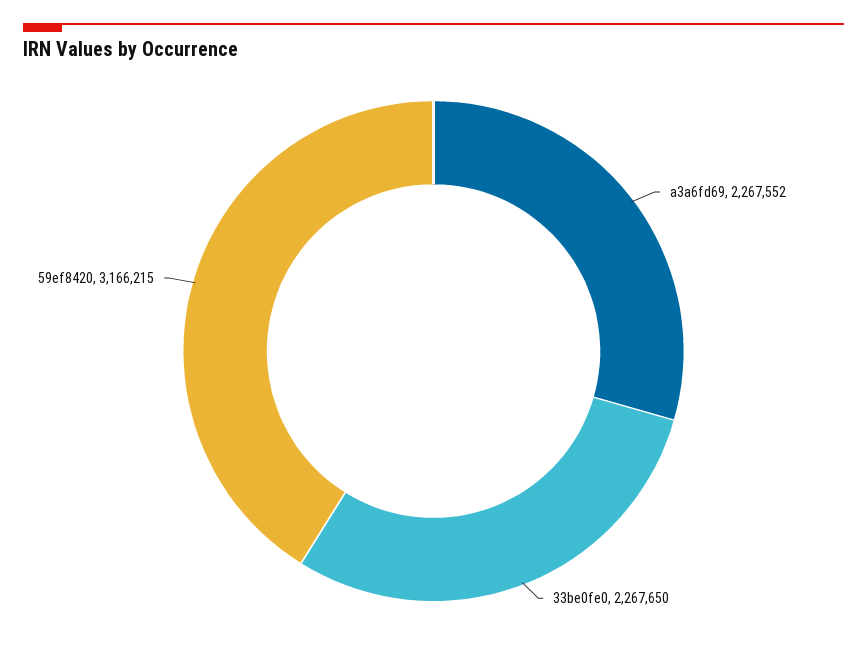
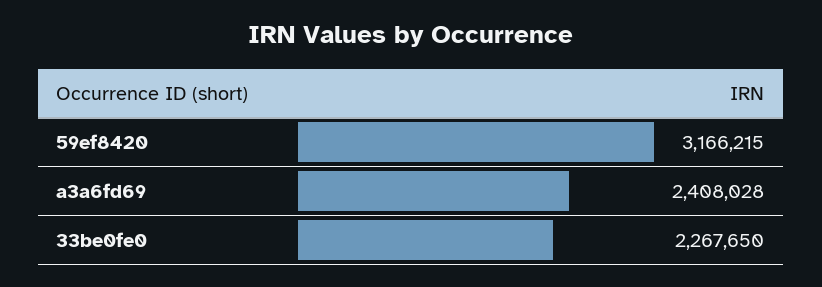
a3a6fd69: 2267552 -> 2408028

